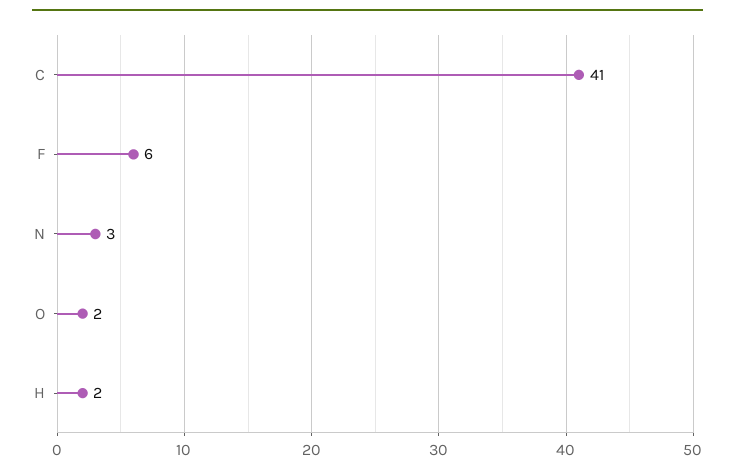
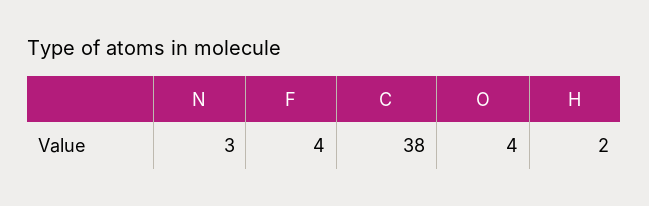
C: 41 -> 38
F: 6 -> 4
O: 2 -> 4

